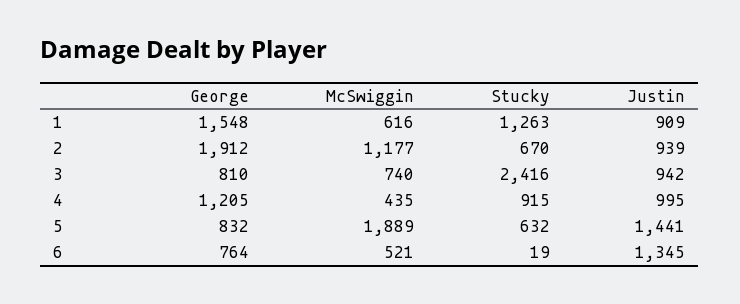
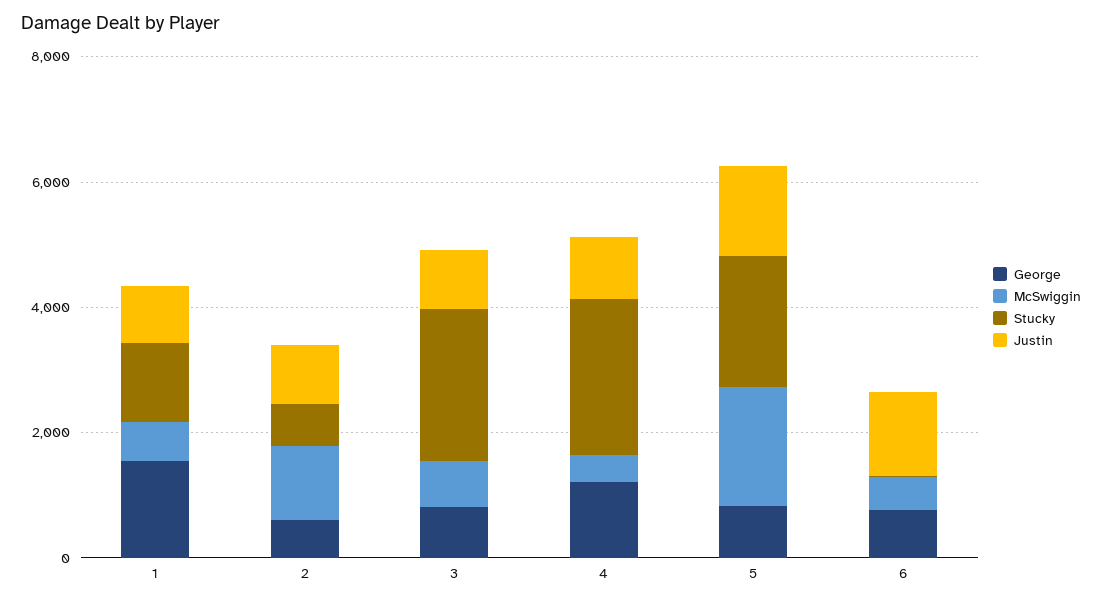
George, 2: 1912 -> 500
Stucky, 4: 915 -> 2500
Stucky, 5: 632 -> 2000

